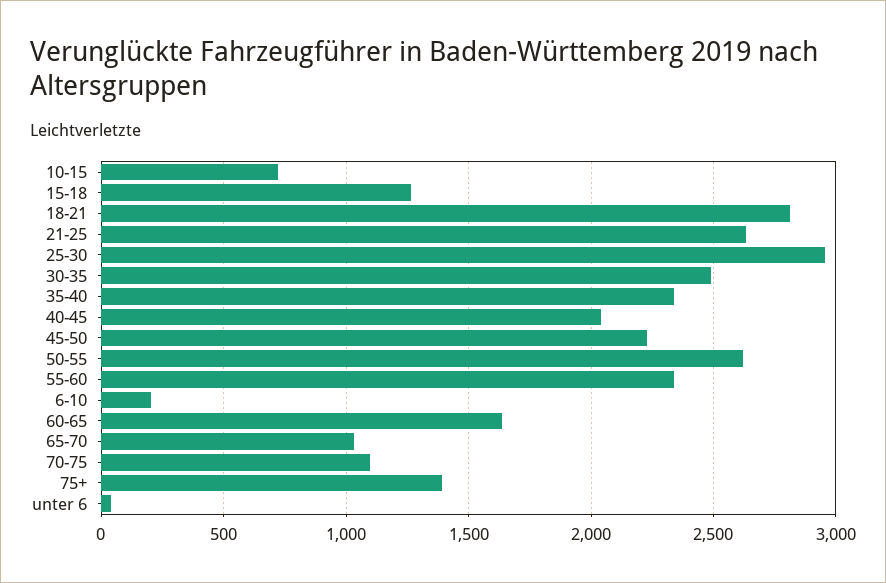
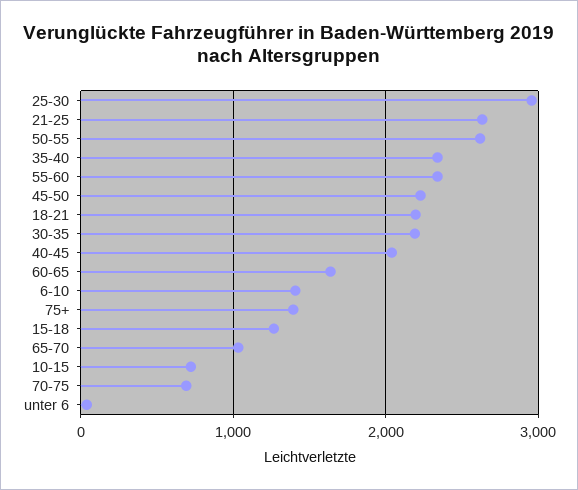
18-21: 2800 -> 2200
30-35: 2500 -> 2200
6-10: 200 -> 1400
70-75: 1100 -> 700

